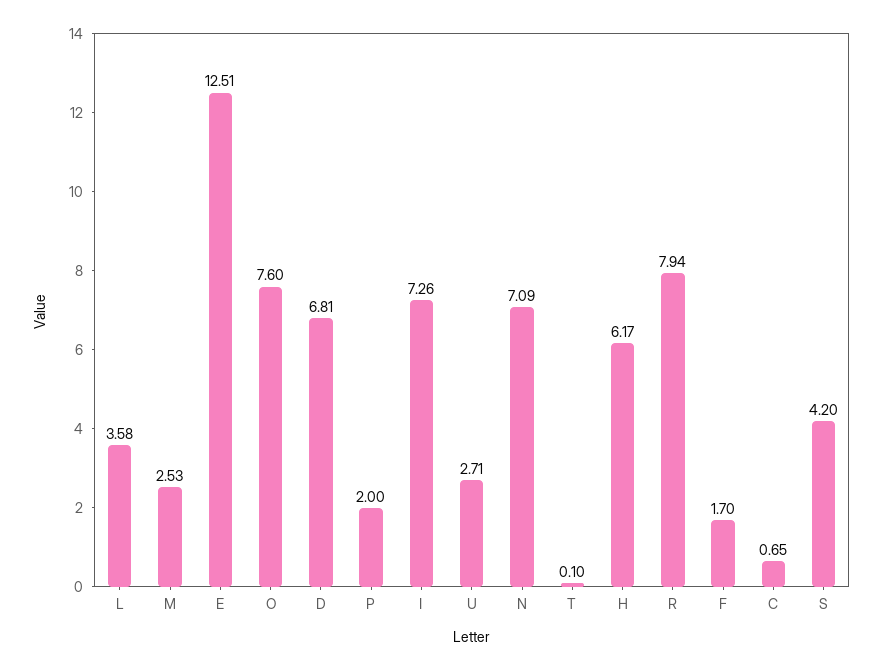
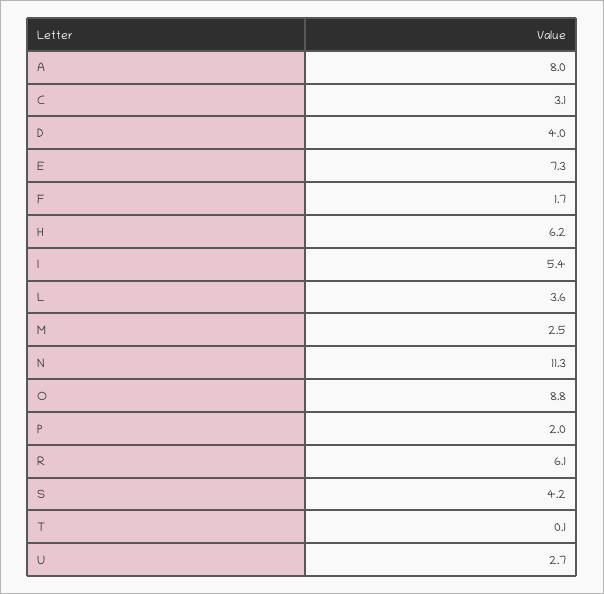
E: 12.51 -> 7.3
O: 7.6 -> 8.8
D: 6.81 -> 4
I: 7.26 -> 5.4
N: 7.09 -> 11.3
R: 7.94 -> 6.1
C: 0.65 -> 3.1
A: none -> 8

